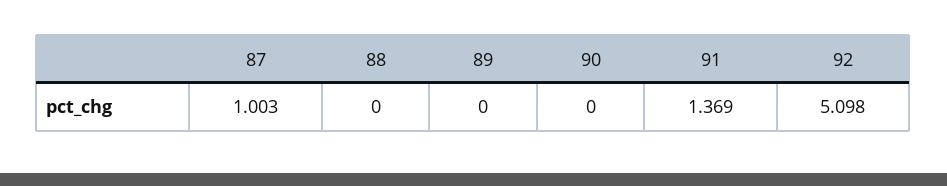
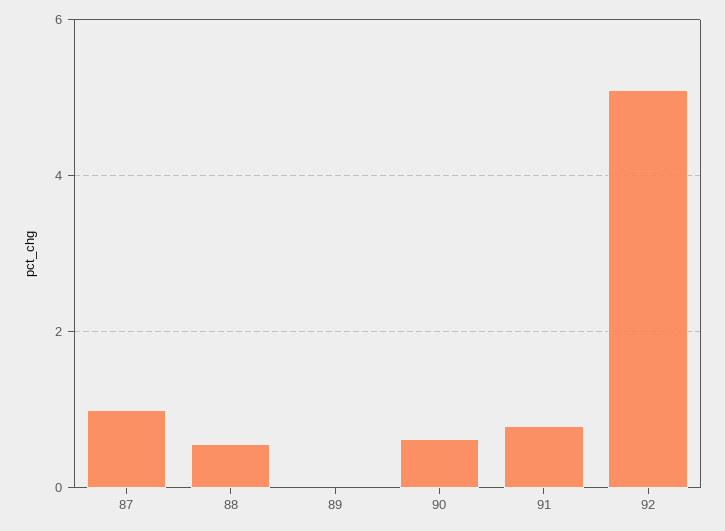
88: 0 -> 0.6
90: 0 -> 0.6
91: 1.369 -> 0.8

